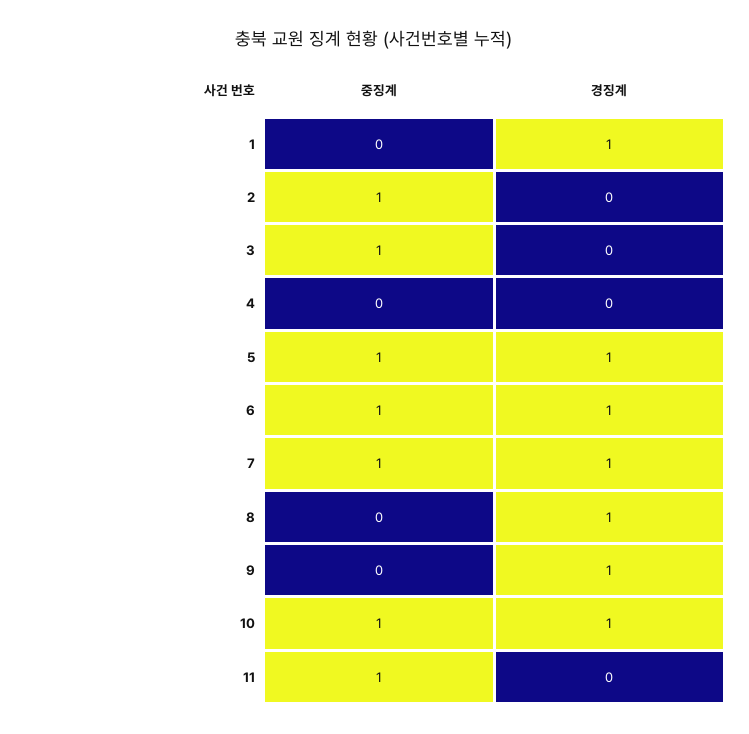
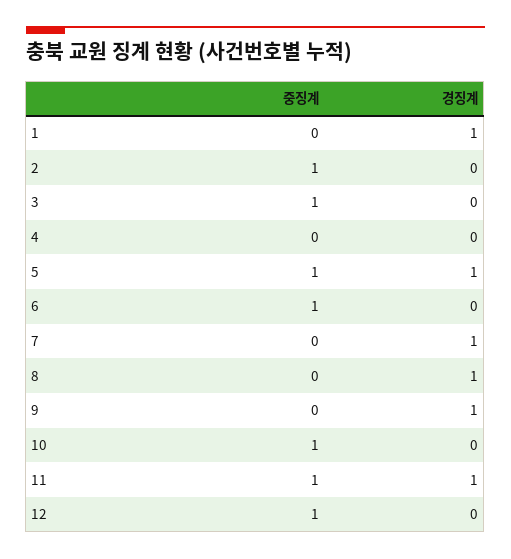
경징계, 6: 1 -> 0
중징계, 7: 1 -> 0
경징계, 10: 1 -> 0
경징계, 11: 0 -> 1
중징계, 12: none -> 1
경징계, 12: none -> 0

